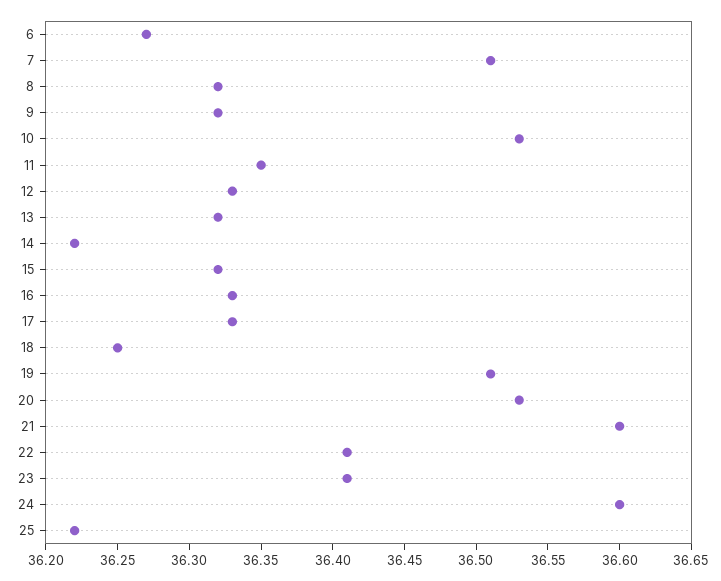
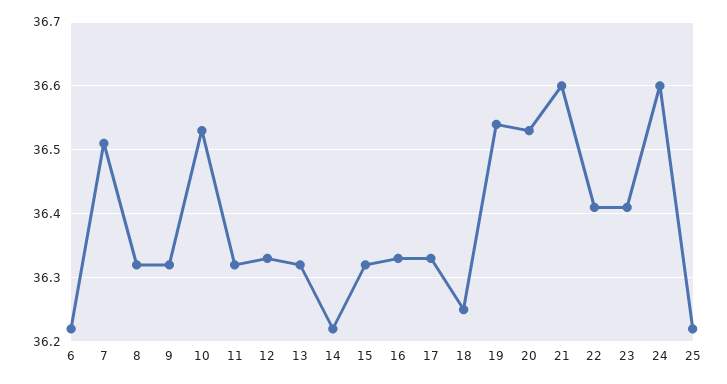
6: 36.27 -> 36.22
11: 36.35 -> 36.32
19: 36.51 -> 36.54

